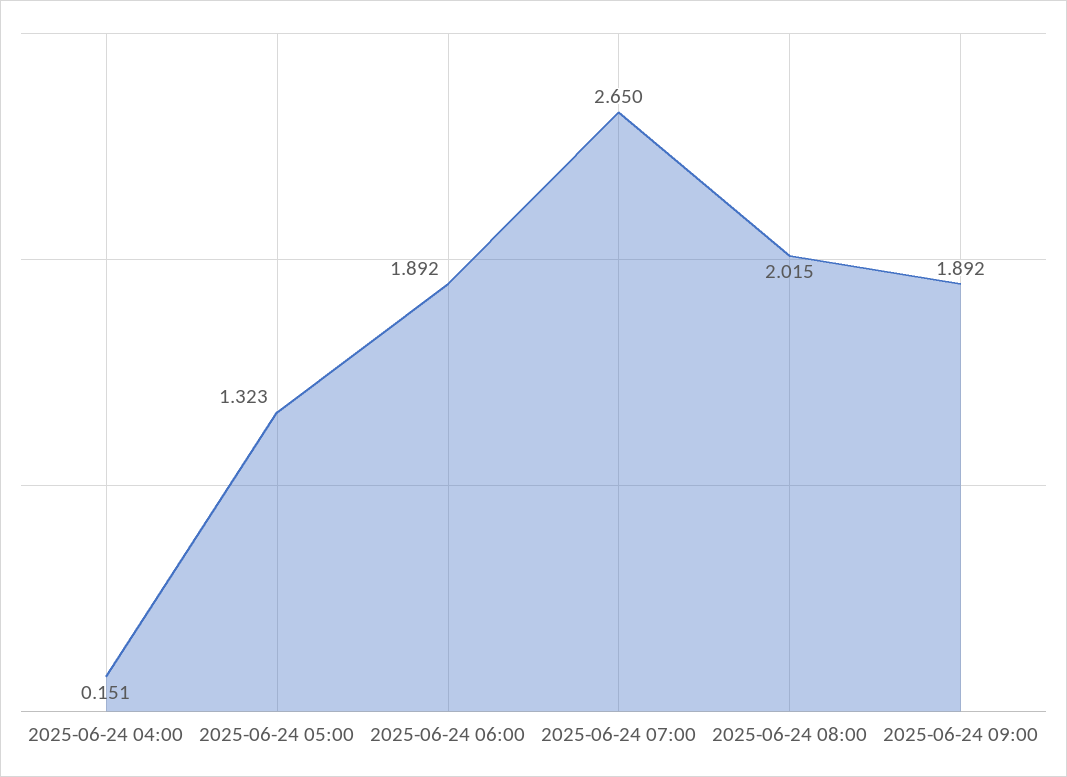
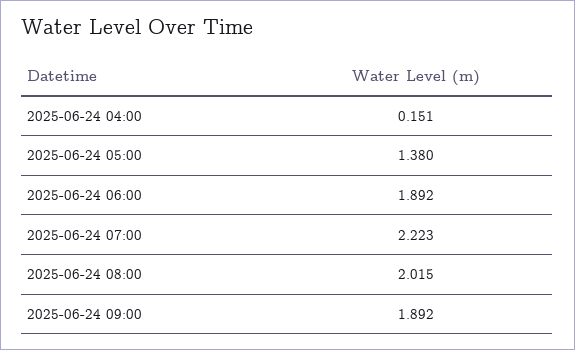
2025-06-24 05:00: 1.323 -> 1.38
2025-06-24 07:00: 2.65 -> 2.223

